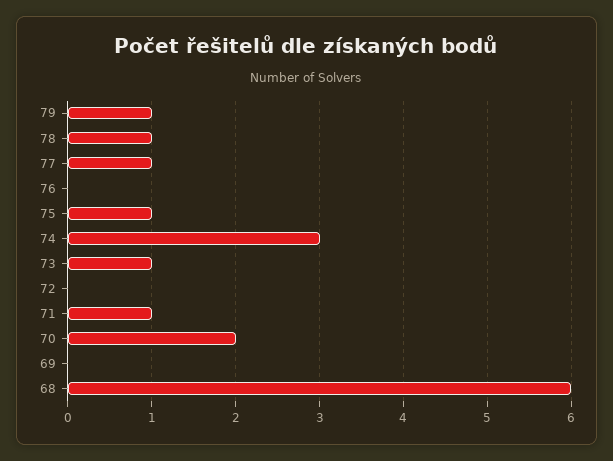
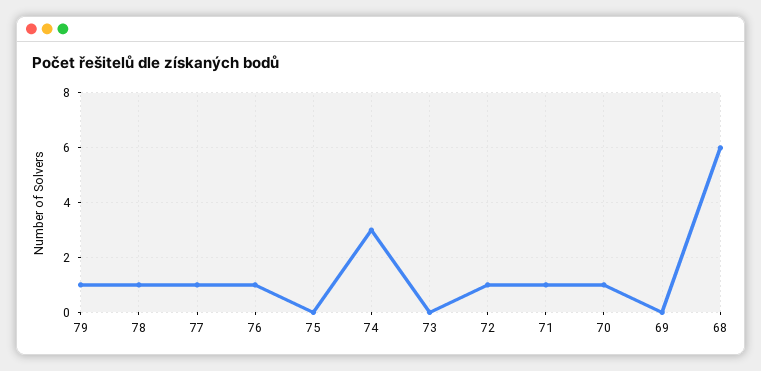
76: 0 -> 1
75: 1 -> 0
73: 1 -> 0
72: 0 -> 1
70: 2 -> 1

